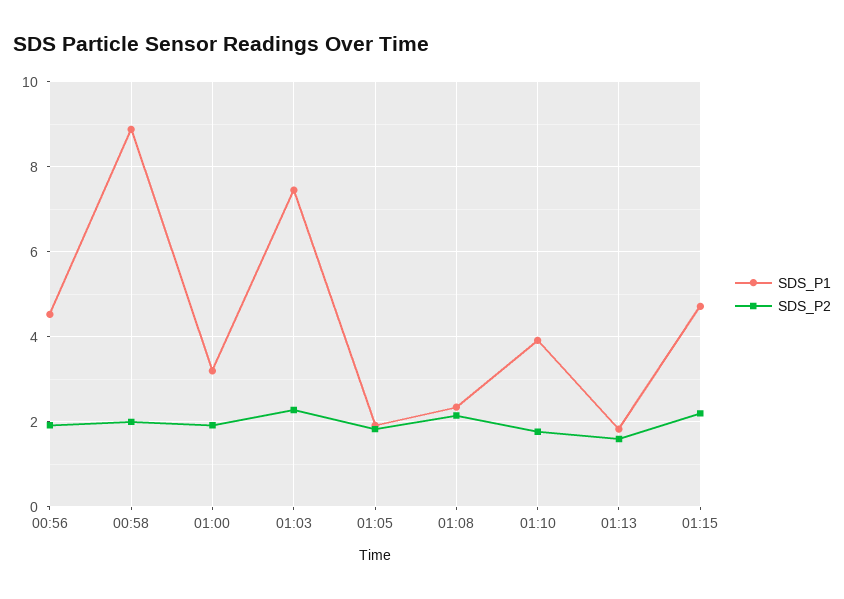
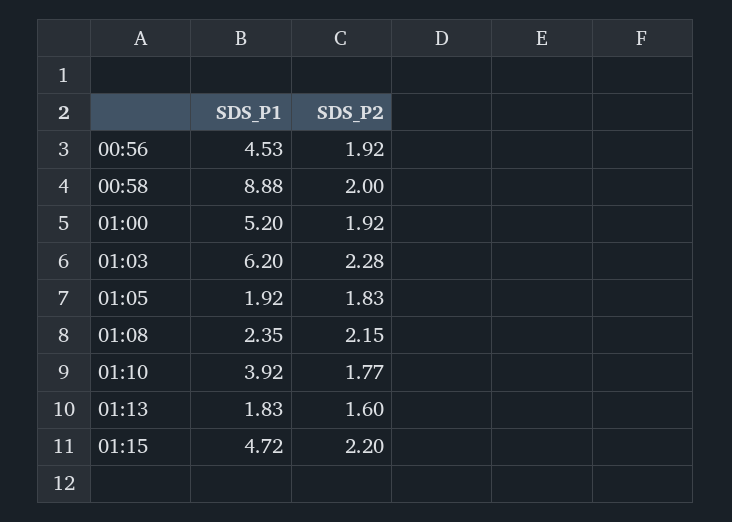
SDS_P1, 01:00: 3.2 -> 5.2
SDS_P1, 01:03: 7.4 -> 6.2

